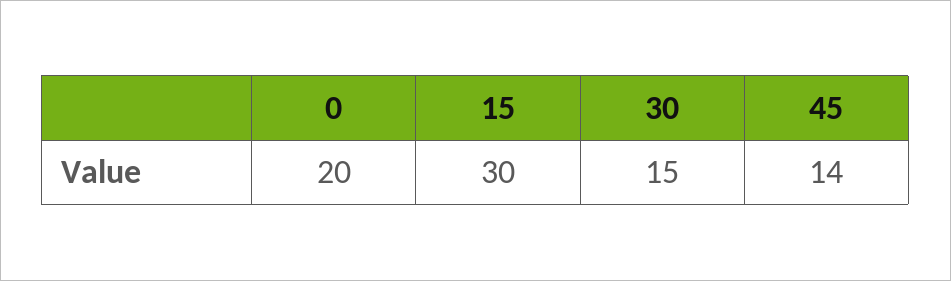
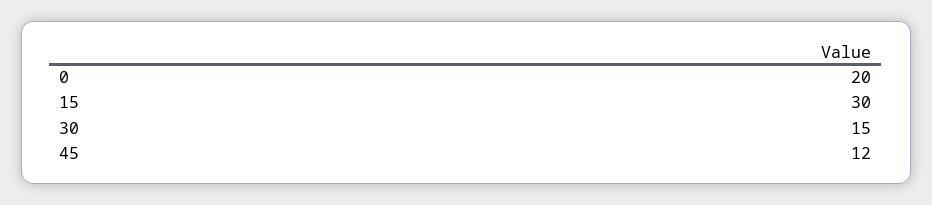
45: 14 -> 12

